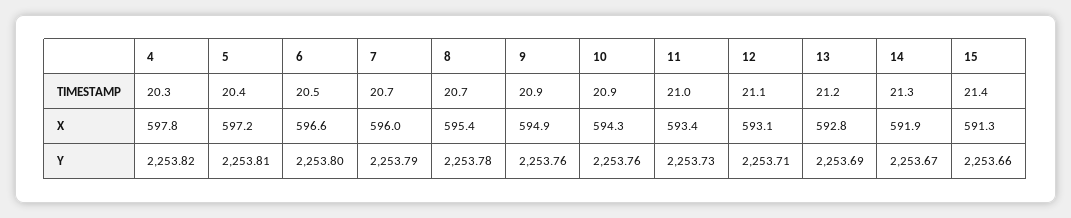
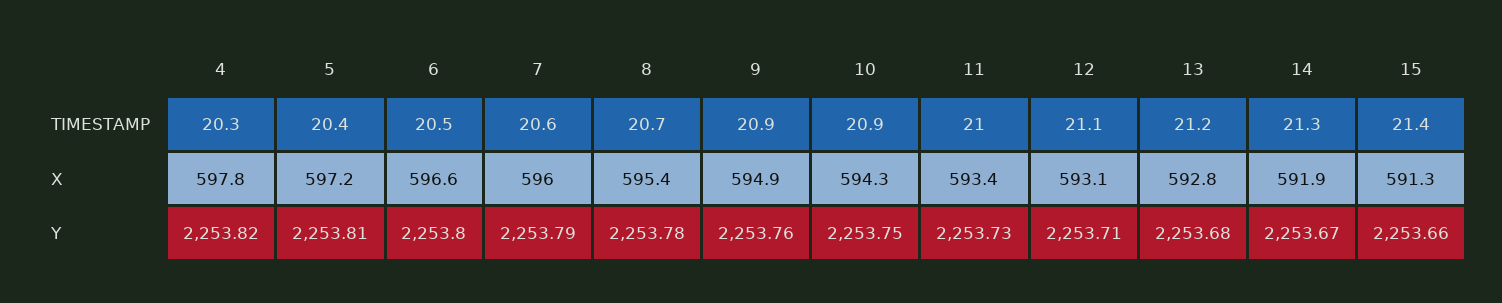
7, TIMESTAMP: 20.7 -> 20.6
10, Y: 2253.76 -> 2253.75
13, Y: 2253.69 -> 2253.68

